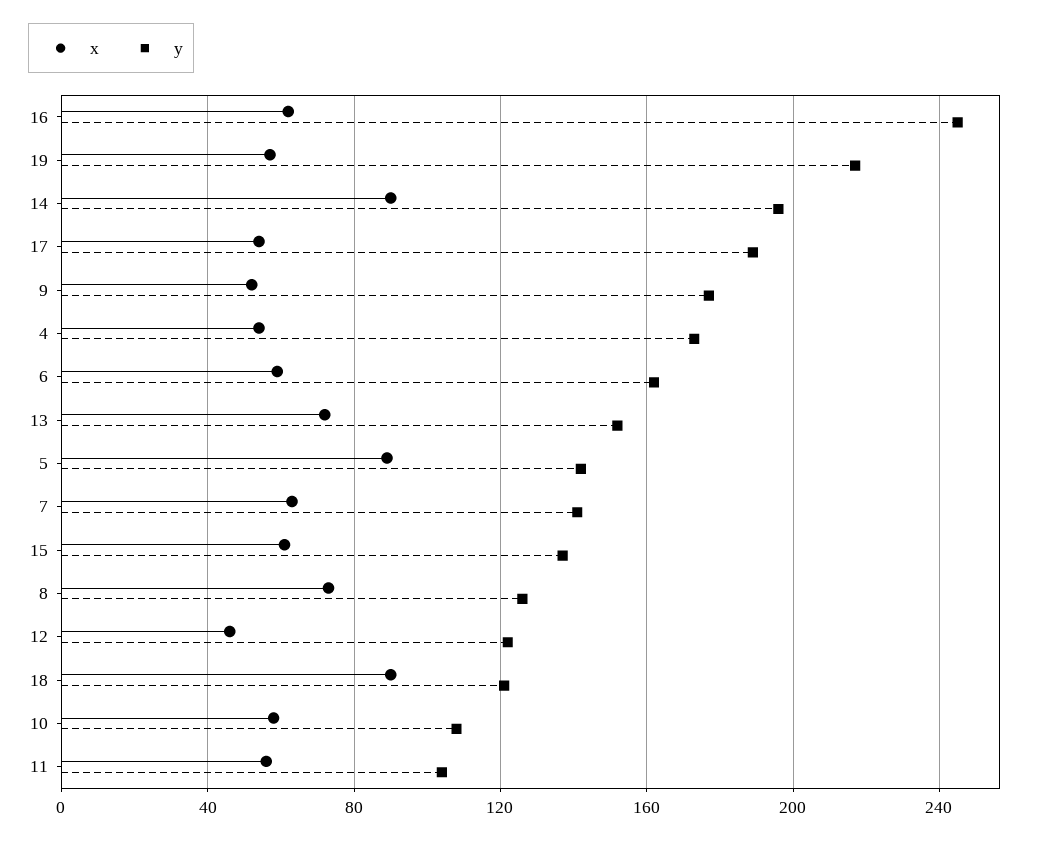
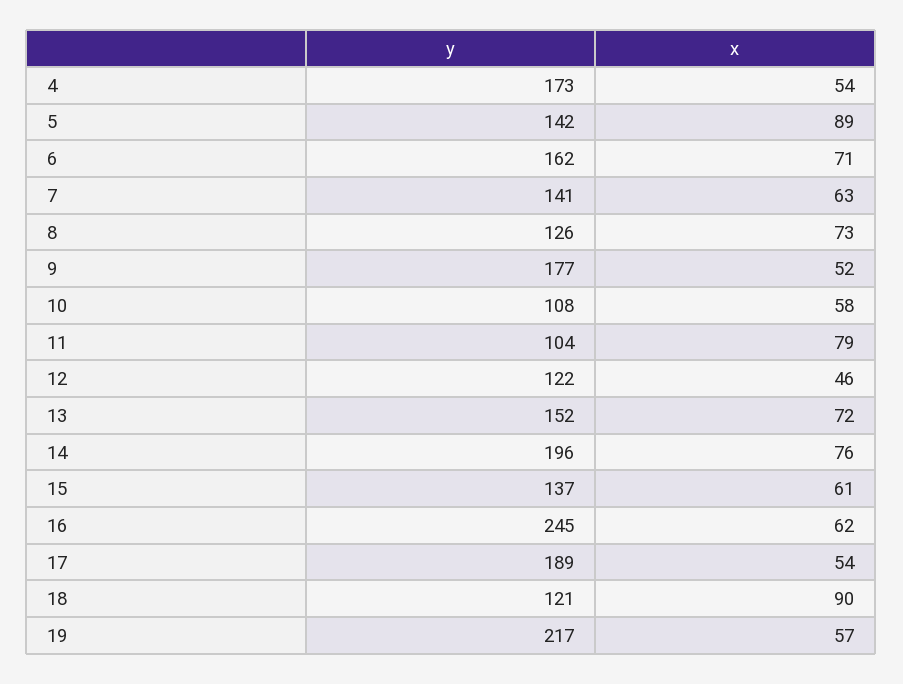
x, 14: 90 -> 76
x, 6: 60 -> 71
x, 11: 55 -> 79

